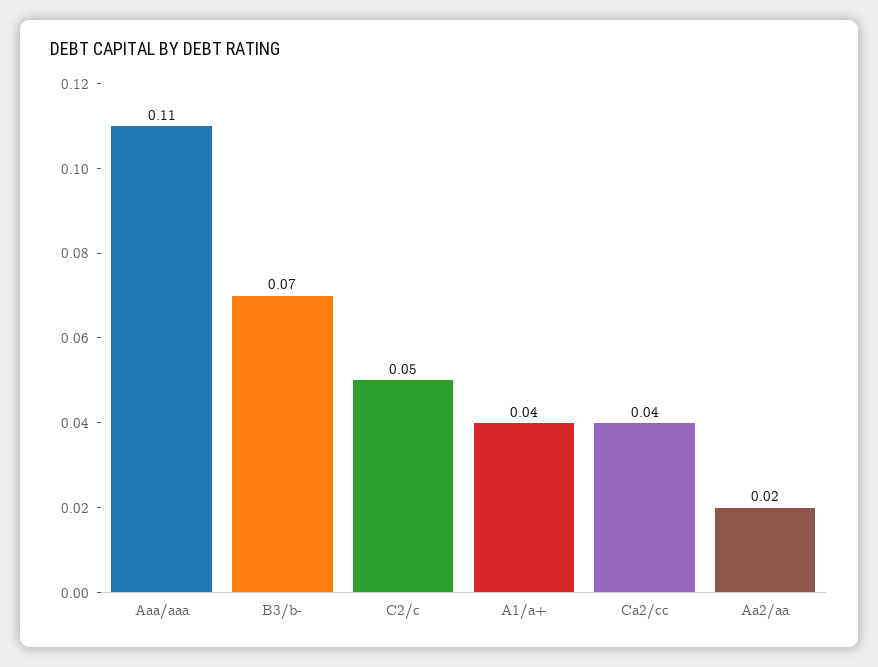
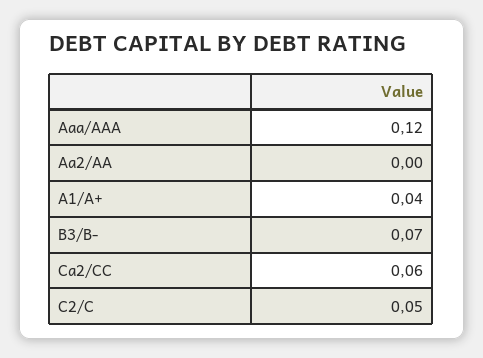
Aaa/aaa: 0.11 -> 0.12
Ca2/cc: 0.04 -> 0.06
Aa2/aa: 0.02 -> 0

